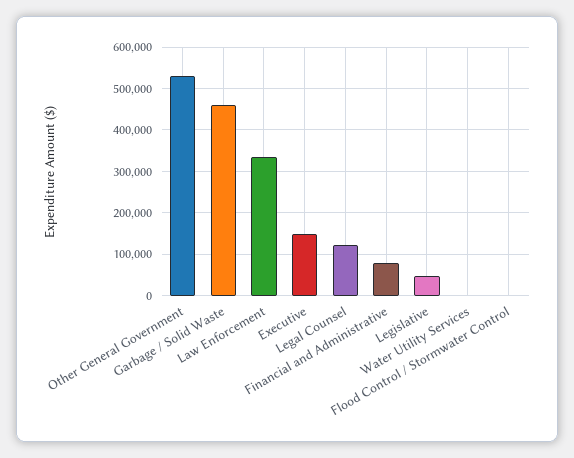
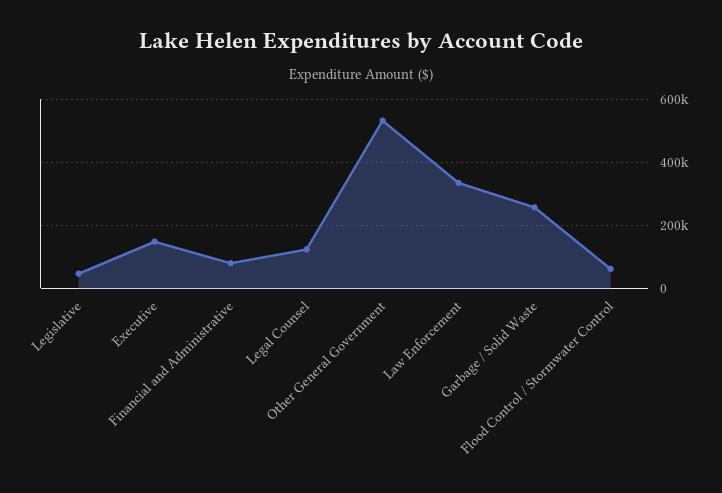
Garbage / Solid Waste: 460000 -> 260000
Water Utility Services: 0 -> none
Flood Control / Stormwater Control: 0 -> 60000

